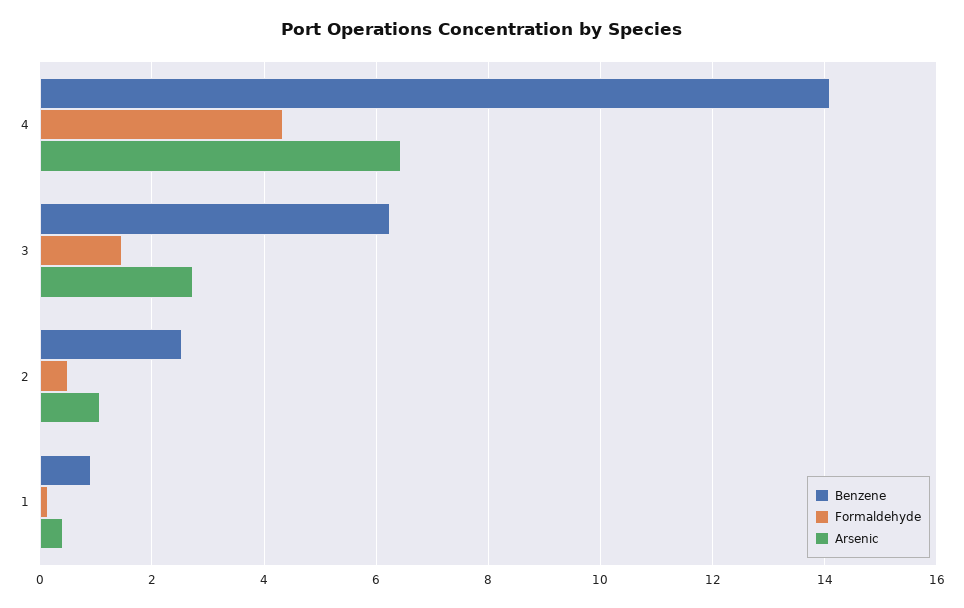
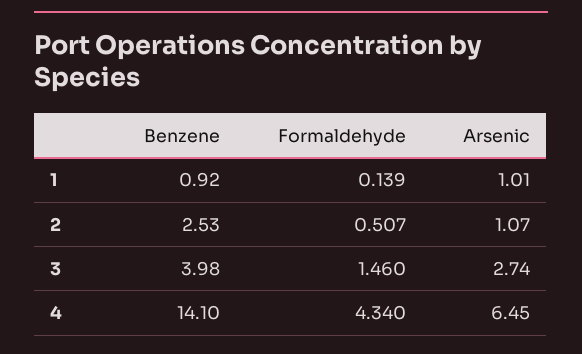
Benzene, 3: 6.2 -> 3.98
Arsenic, 1: 0.4 -> 1.01

